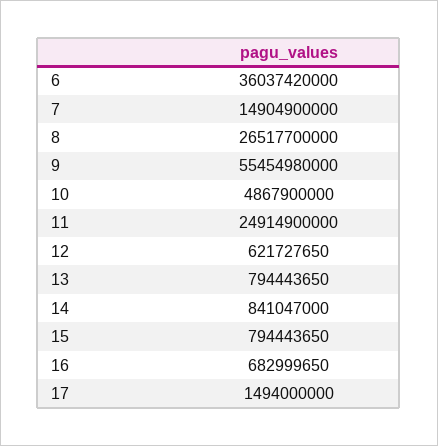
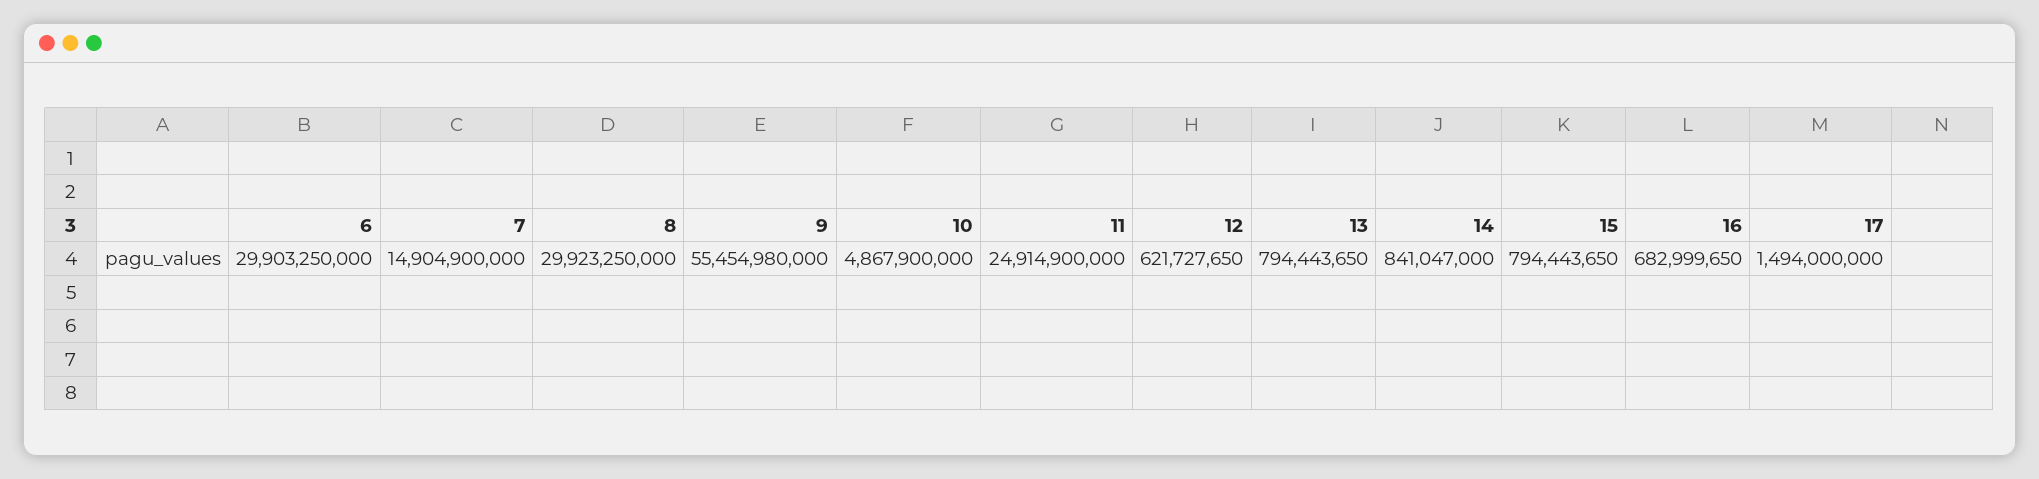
6: 36037420000 -> 29903250000
8: 26517700000 -> 29923250000

